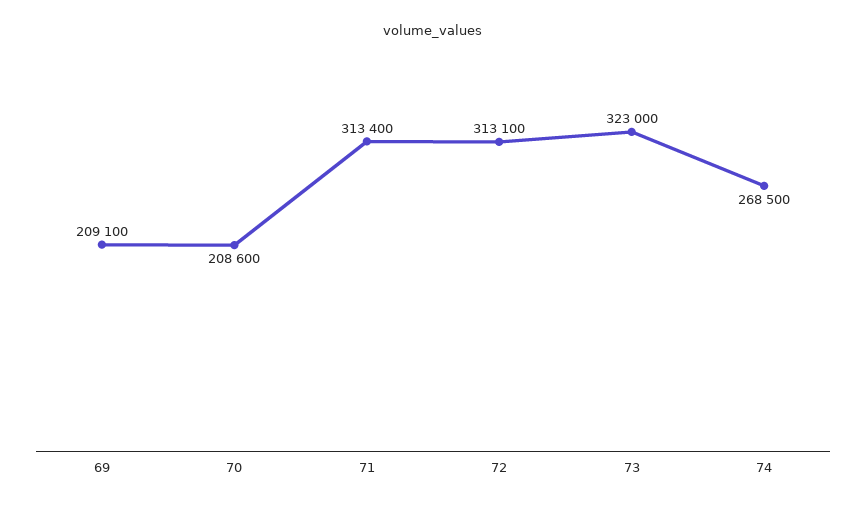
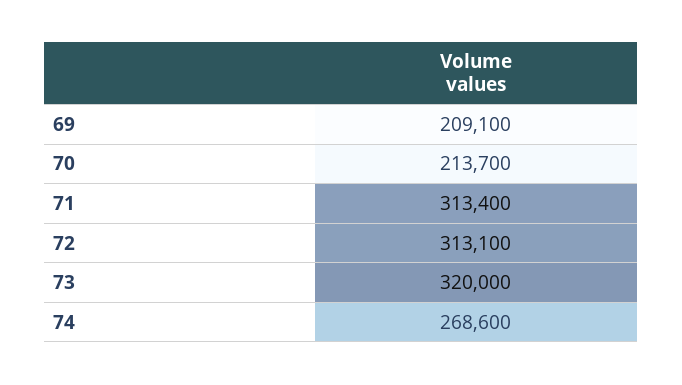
70: 208600 -> 213700
73: 323000 -> 320000
74: 268500 -> 268600

